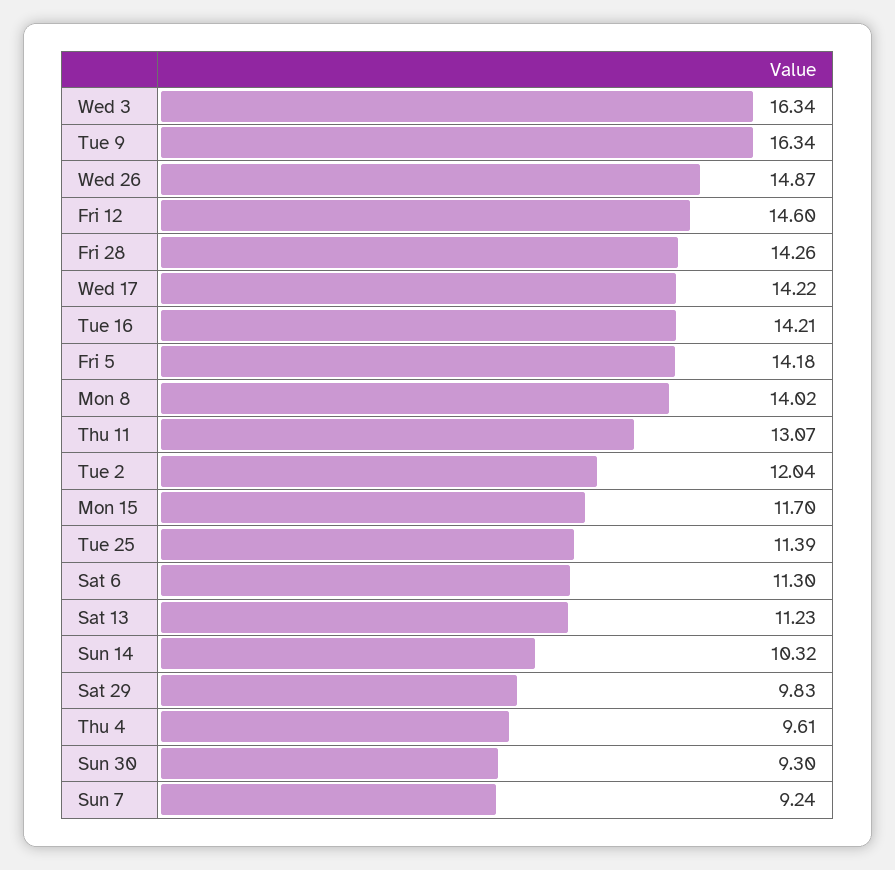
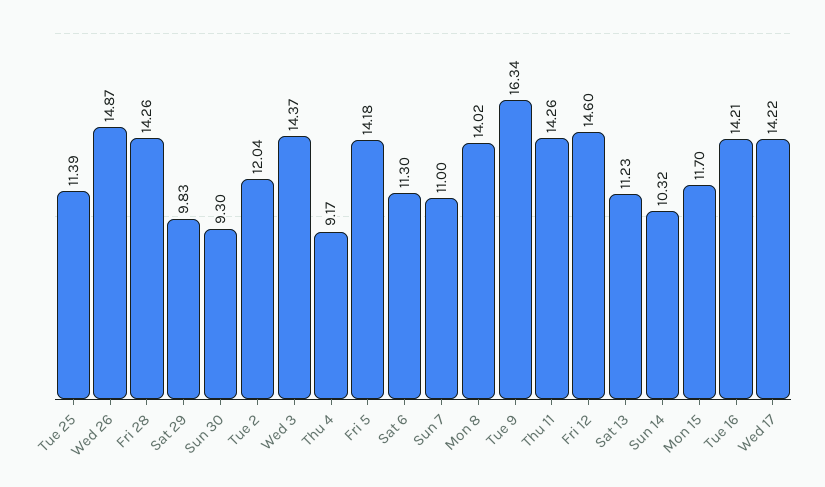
Wed 3: 16.34 -> 14.37
Thu 11: 13.07 -> 14.26
Thu 4: 9.61 -> 9.17
Sun 7: 9.24 -> 11

